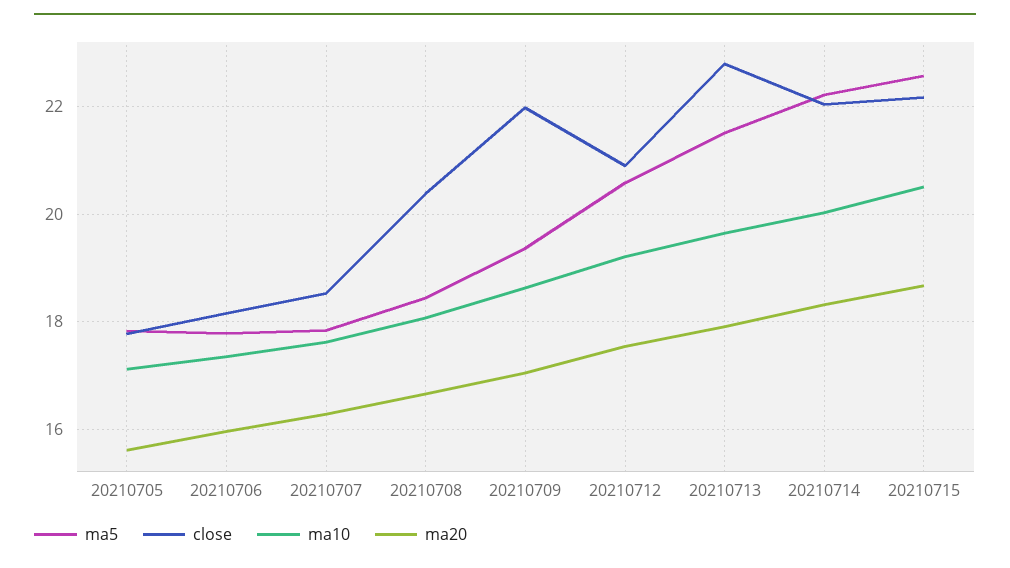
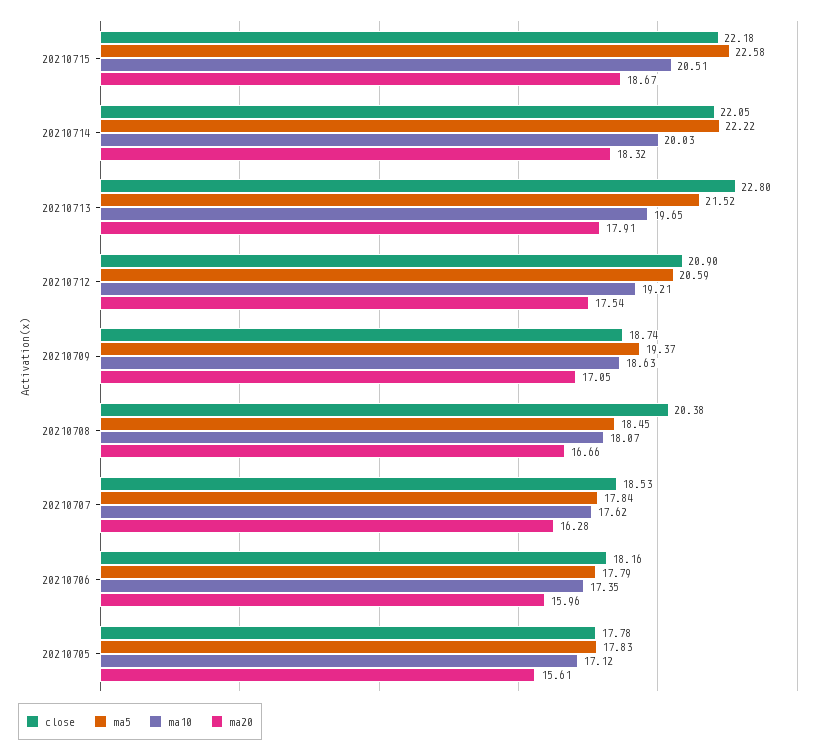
close, 20210709: 22 -> 18.74

